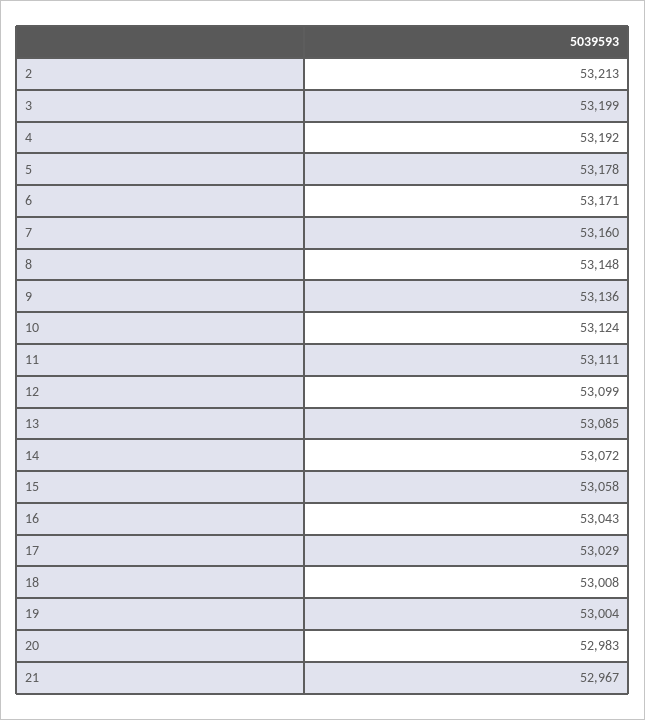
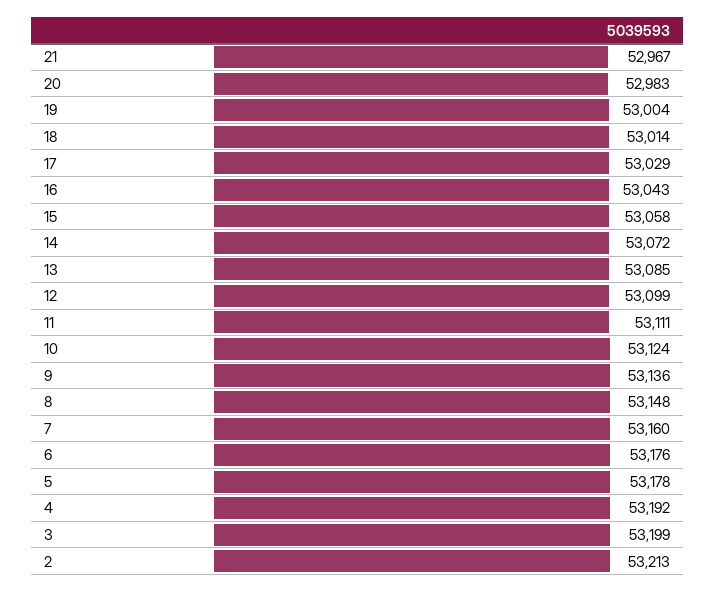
6: 53171 -> 53176
18: 53008 -> 53014

